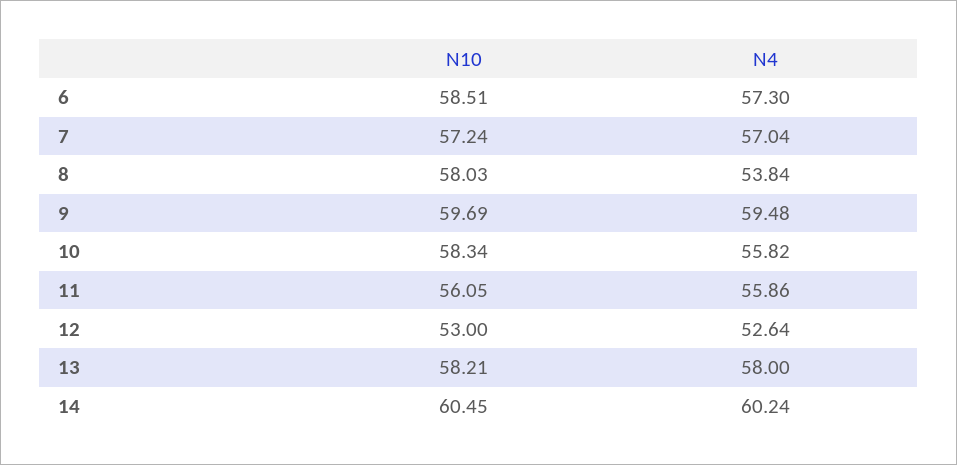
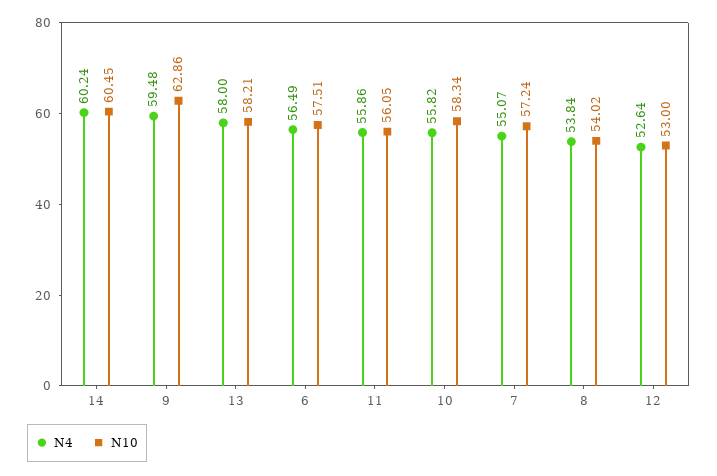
N10, 6: 58.51 -> 57.51
N4, 6: 57.3 -> 56.49
N4, 7: 57.04 -> 55.07
N10, 8: 58.03 -> 54.02
N10, 9: 59.69 -> 62.86

